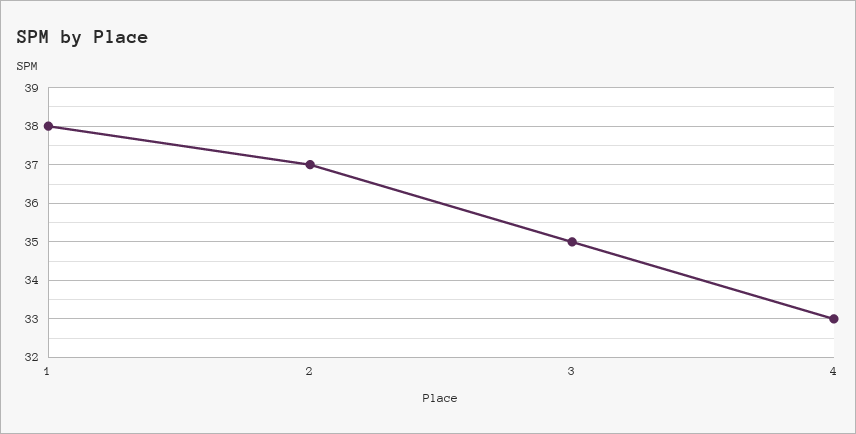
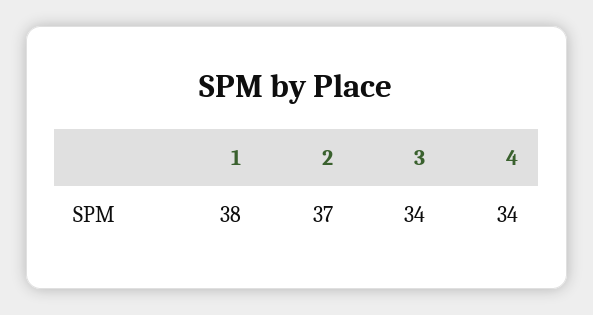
3: 35 -> 34
4: 33 -> 34

